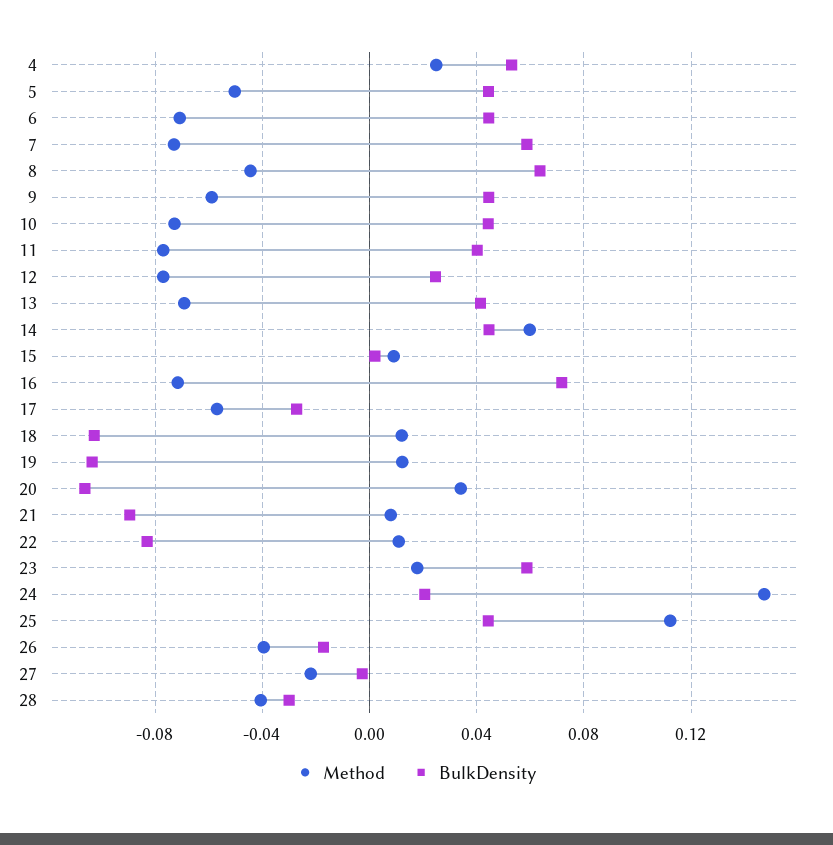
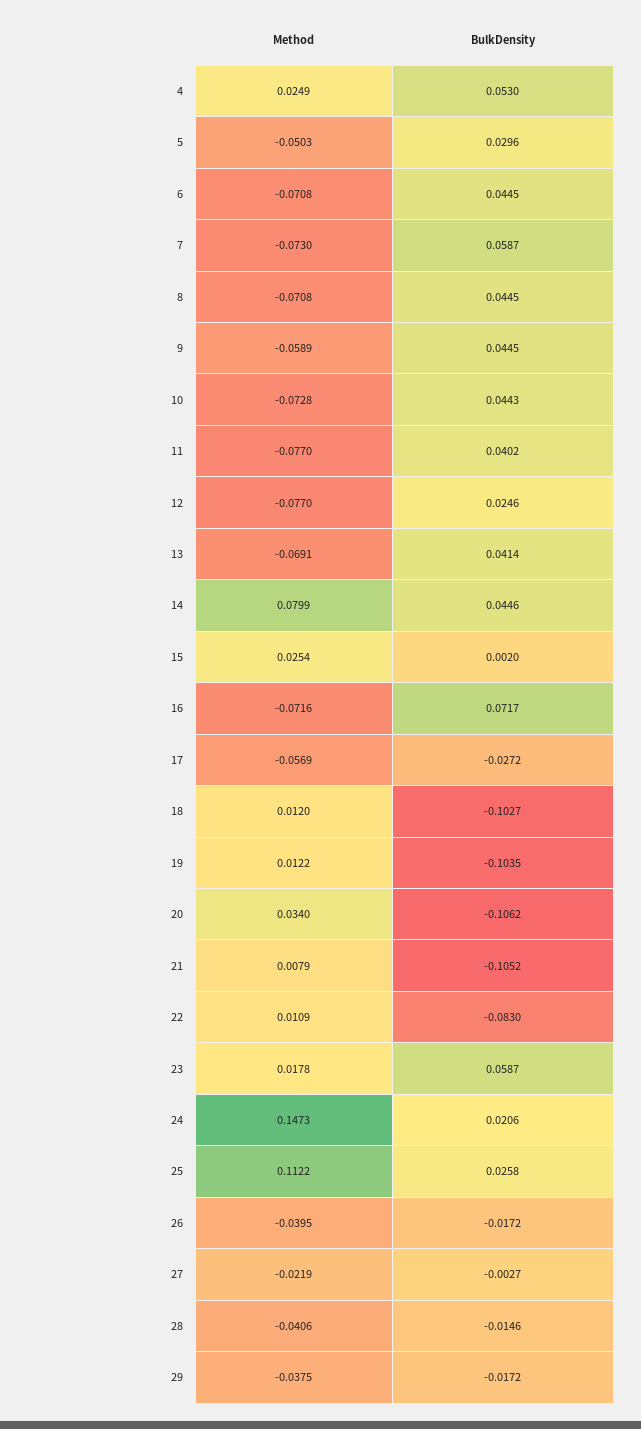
BulkDensity, 5: 0.045 -> 0.0296
Method, 8: -0.045 -> -0.0708
BulkDensity, 8: 0.065 -> 0.0445
Method, 14: 0.06 -> 0.0799
Method, 15: 0.01 -> 0.0254
BulkDensity, 21: -0.09 -> -0.1052
BulkDensity, 25: 0.045 -> 0.0258
BulkDensity, 28: -0.03 -> -0.0146
Method, 29: none -> -0.0375
BulkDensity, 29: none -> -0.0172

